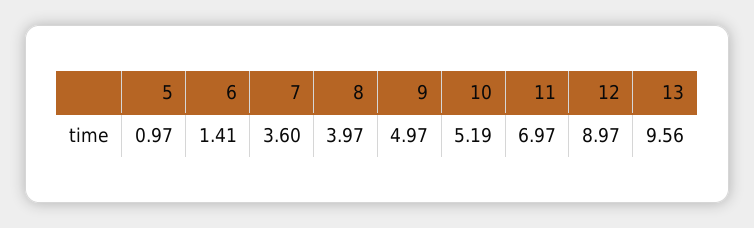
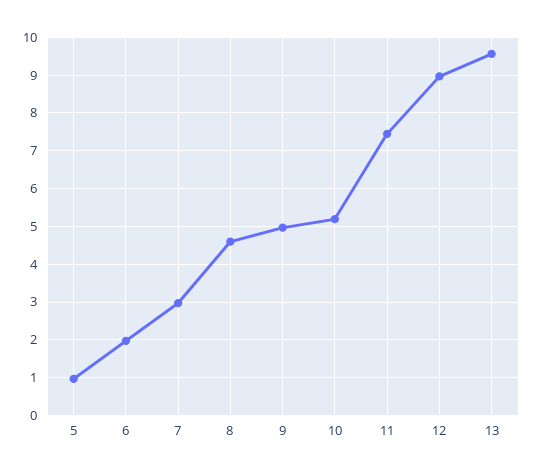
6: 1.41 -> 2
7: 3.6 -> 3
8: 3.97 -> 4.6
11: 6.97 -> 7.4

